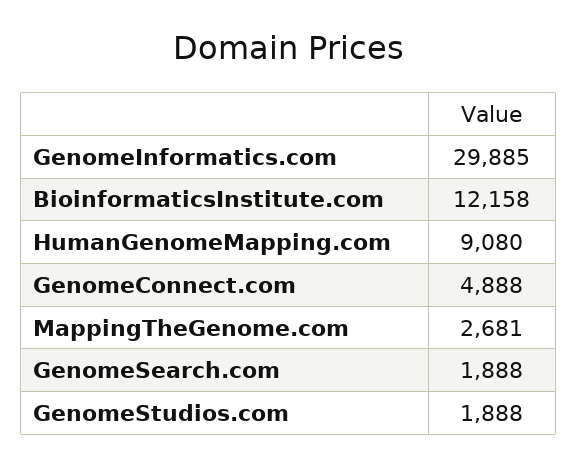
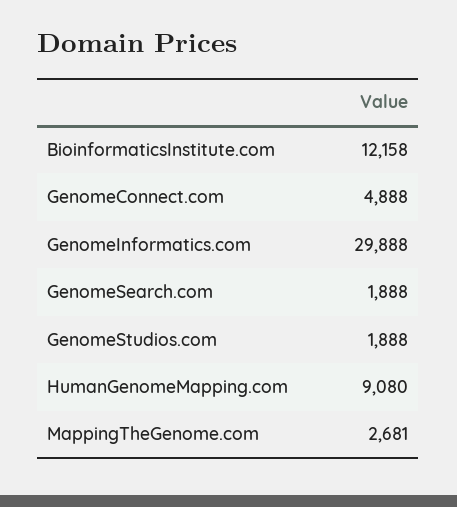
GenomeInformatics.com: 29885 -> 29888

